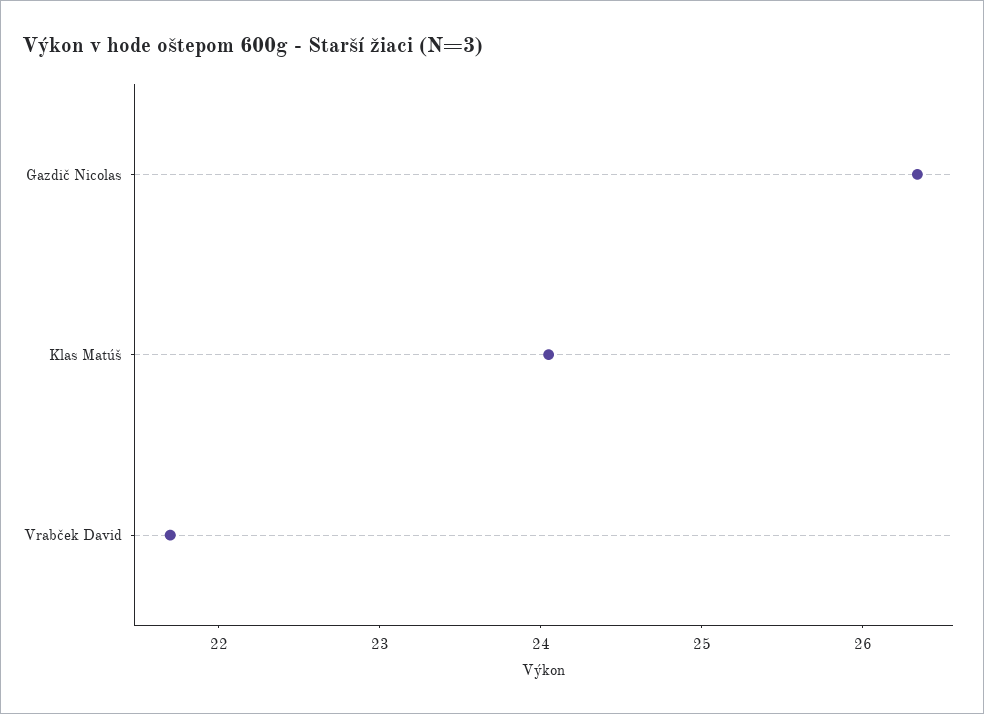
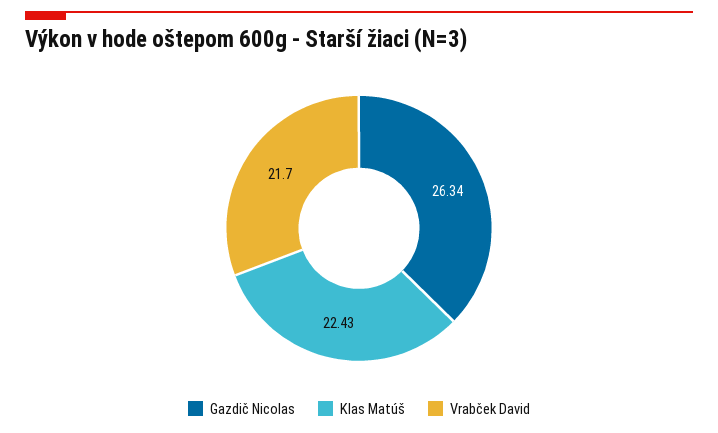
Klas Matúš: 24 -> 22.43

